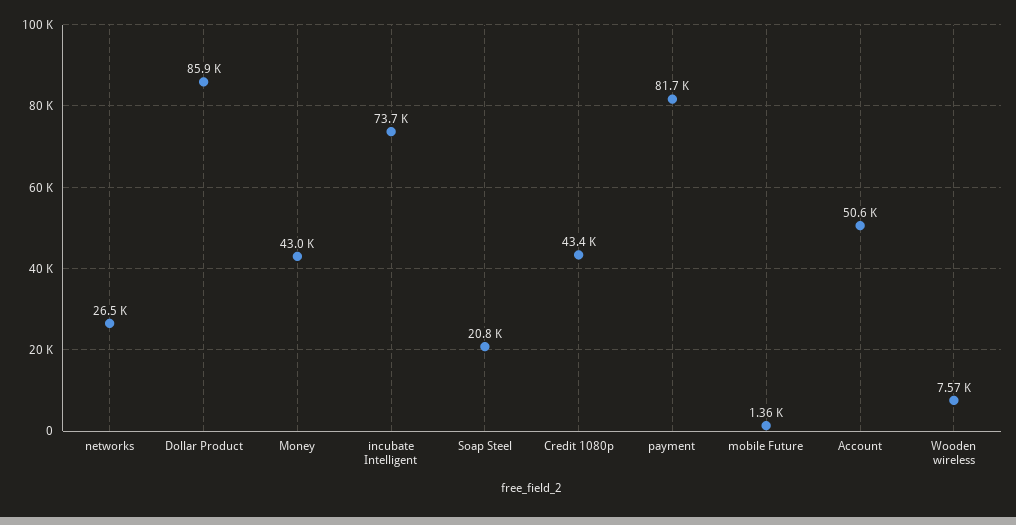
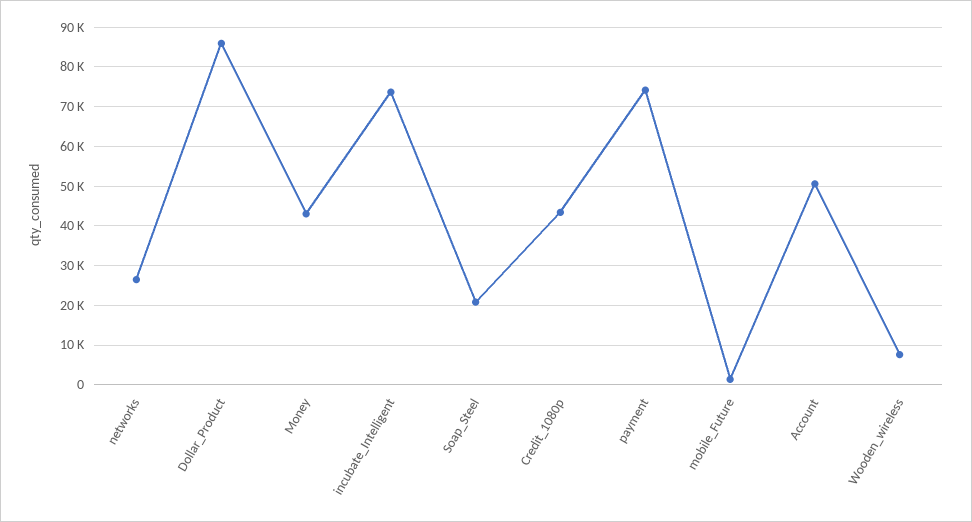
payment: 81700 -> 74000

